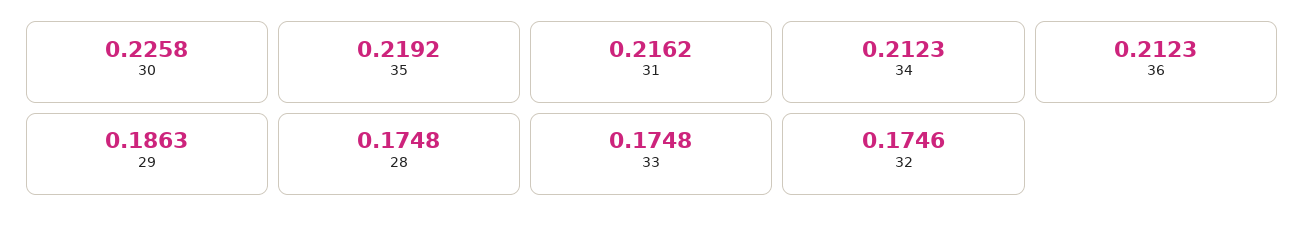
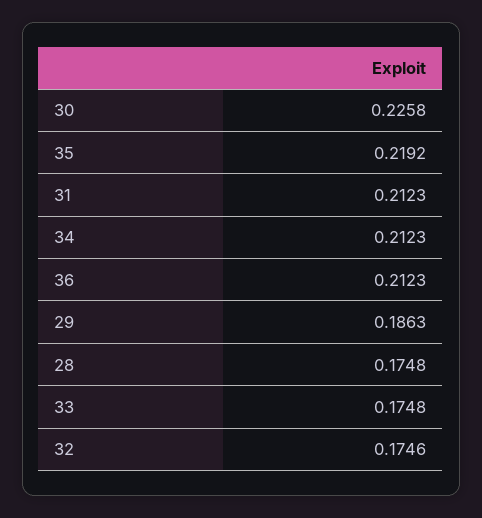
31: 0.2162 -> 0.2123

